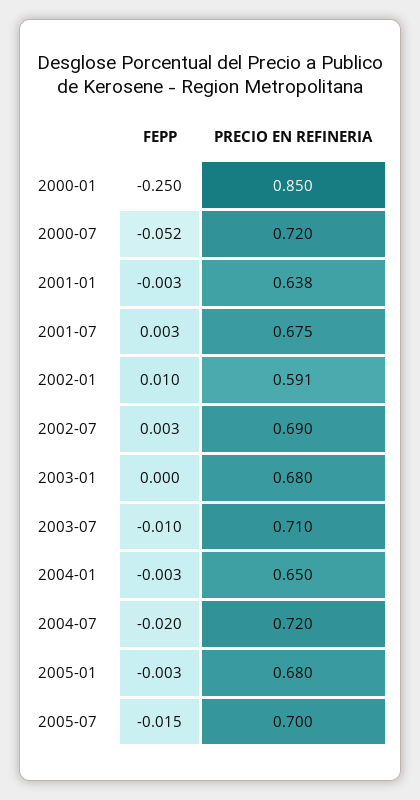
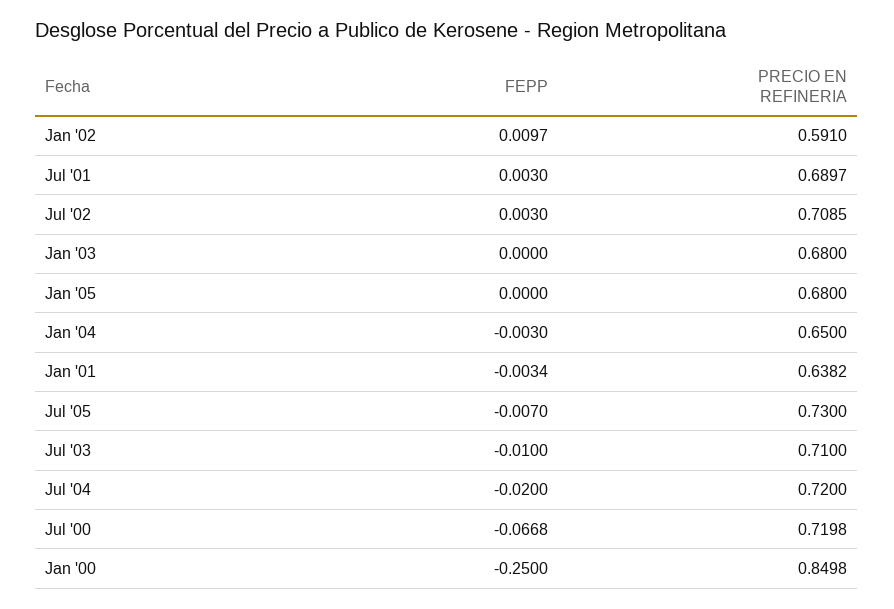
FEPP, 2000-07: -0.052 -> -0.0668
PRECIO EN REFINERIA, 2001-07: 0.675 -> 0.6897
PRECIO EN REFINERIA, 2002-07: 0.69 -> 0.7085
FEPP, 2005-01: -0.003 -> 0
FEPP, 2005-07: -0.015 -> -0.007
PRECIO EN REFINERIA, 2005-07: 0.7 -> 0.73

